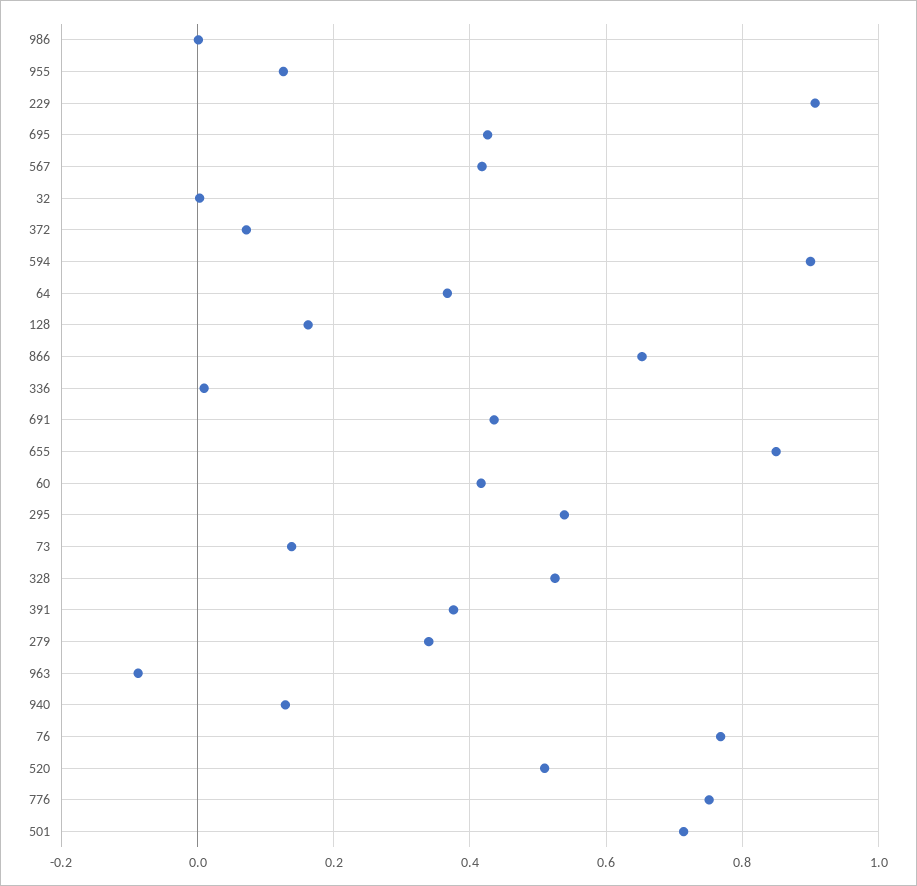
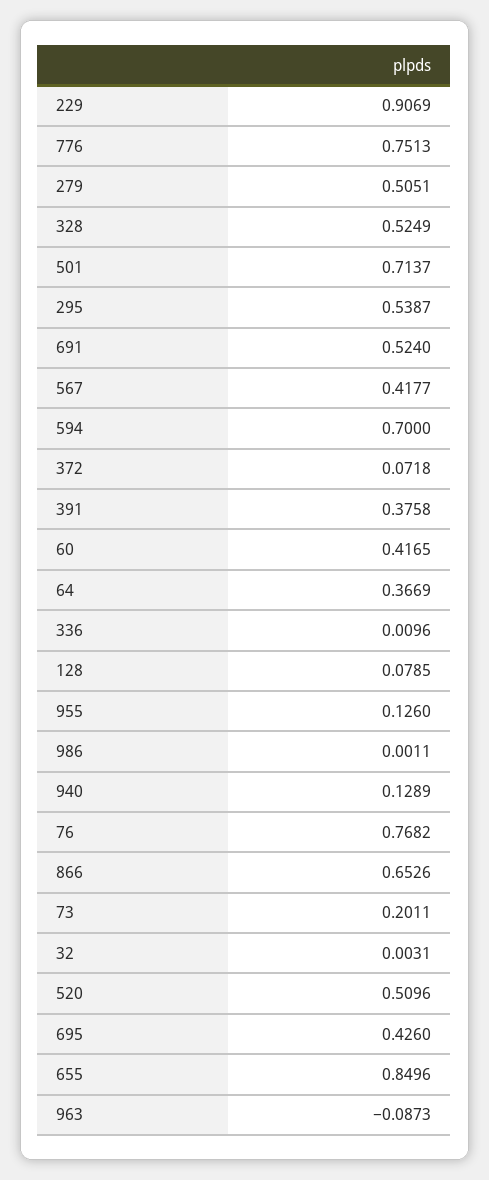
594: 0.9 -> 0.7
128: 0.16 -> 0.0785
691: 0.44 -> 0.524
73: 0.14 -> 0.2011
279: 0.34 -> 0.5051

